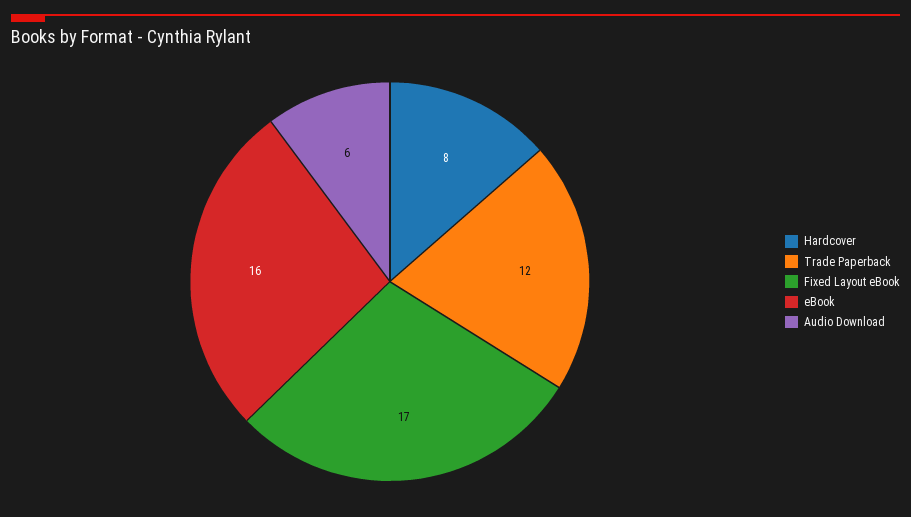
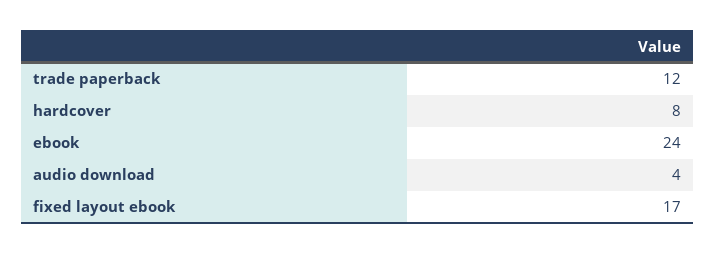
eBook: 16 -> 24
Audio Download: 6 -> 4

